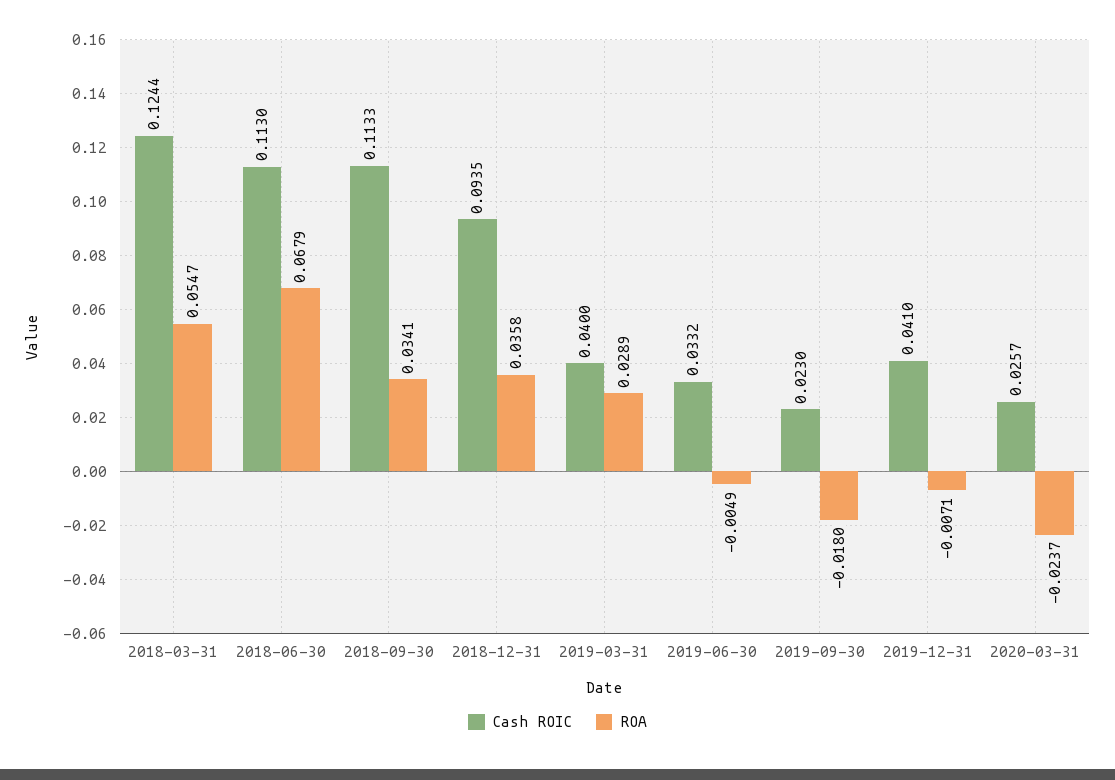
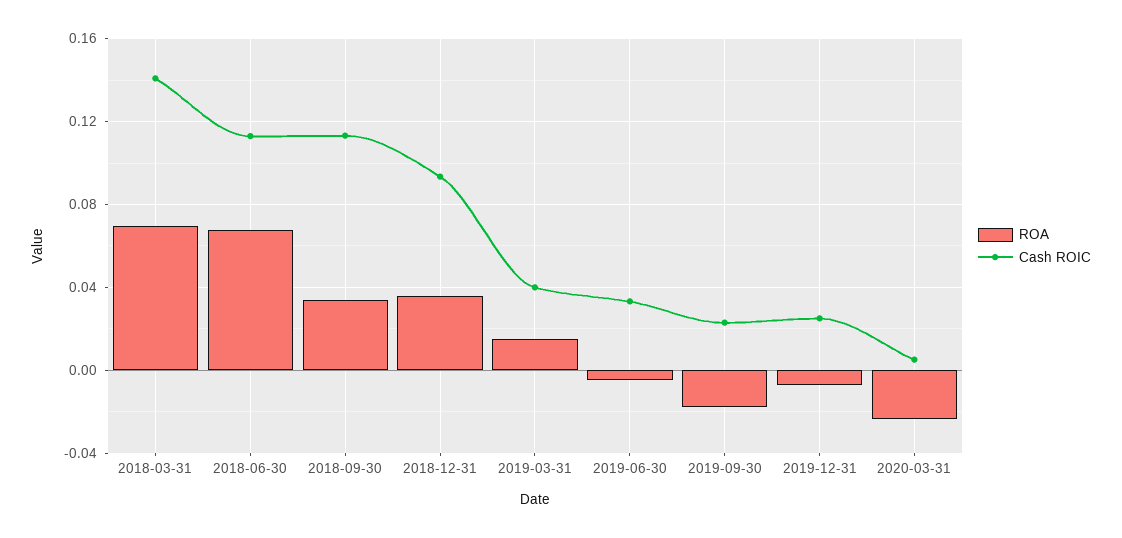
Cash ROIC, 2018-03-31: 0.1244 -> 0.14
ROA, 2018-03-31: 0.0547 -> 0.07
ROA, 2019-03-31: 0.0289 -> 0.015
Cash ROIC, 2019-12-31: 0.041 -> 0.025
Cash ROIC, 2020-03-31: 0.0257 -> 0.005

